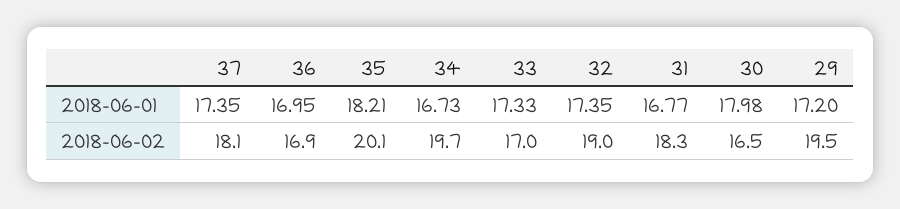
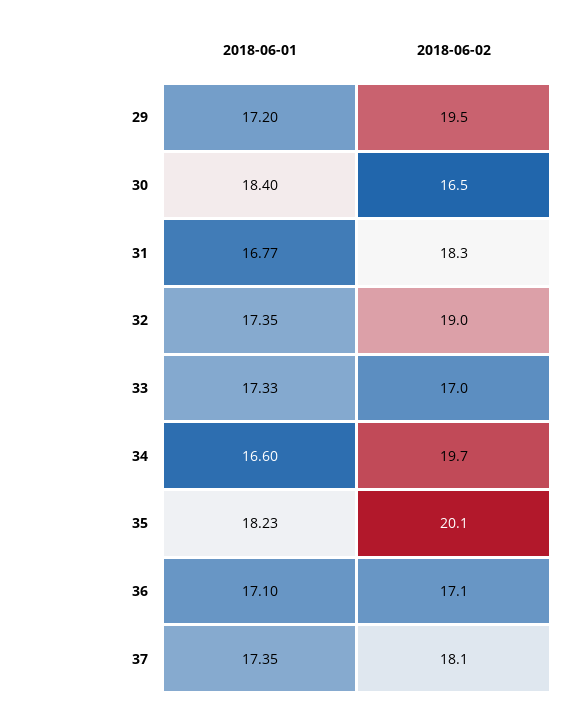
36, 2018-06-01: 16.95 -> 17.1
35, 2018-06-01: 18.21 -> 18.23
34, 2018-06-01: 16.73 -> 16.6
30, 2018-06-01: 17.98 -> 18.4
36, 2018-06-02: 16.9 -> 17.1

